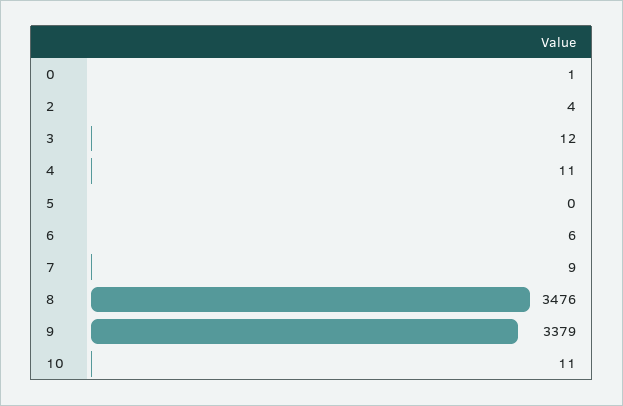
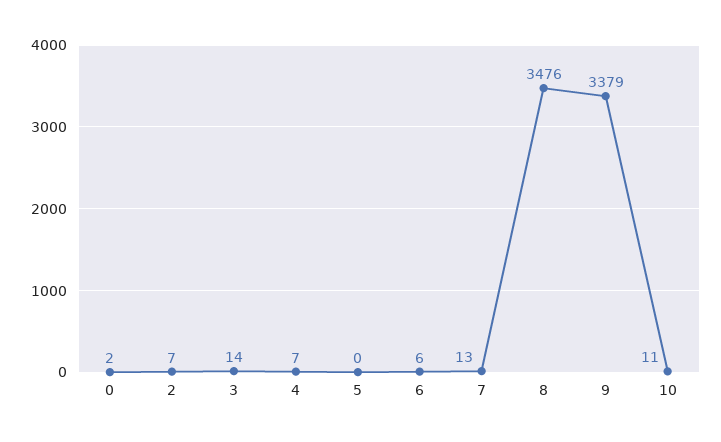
0: 1 -> 2
2: 4 -> 7
3: 12 -> 14
4: 11 -> 7
7: 9 -> 13

